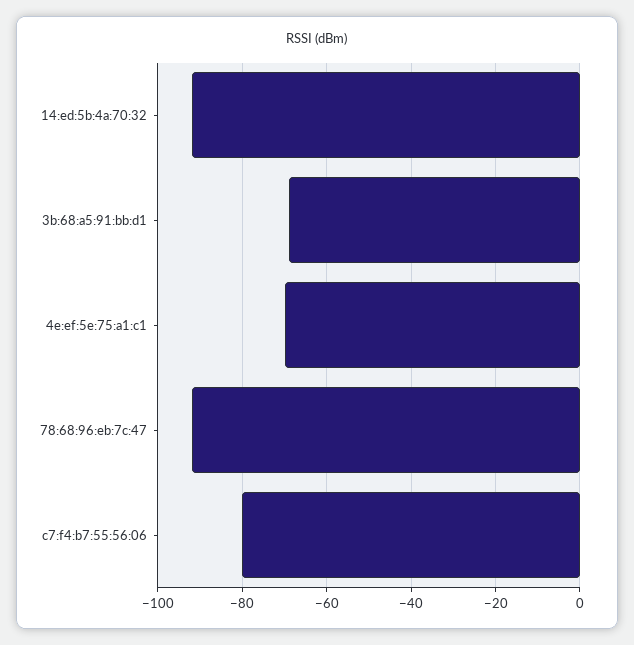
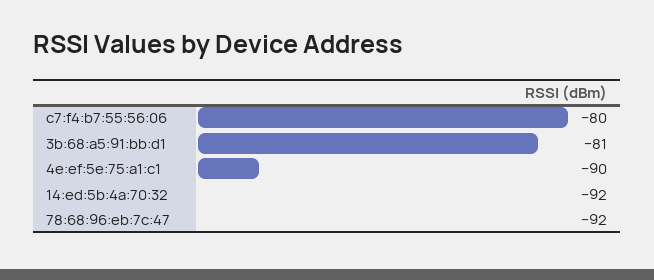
3b:68:a5:91:bb:d1: -70 -> -81
4e:ef:5e:75:a1:c1: -70 -> -90

